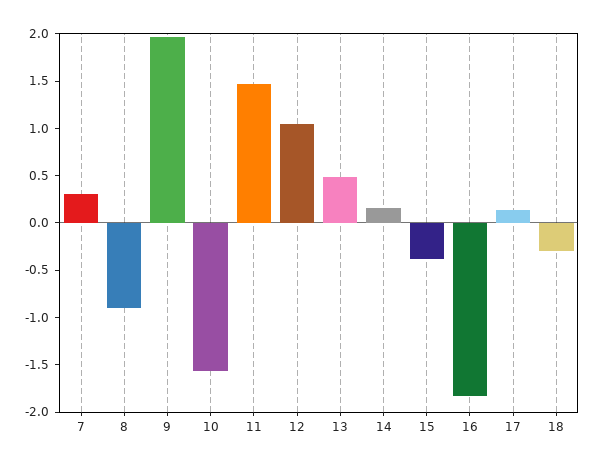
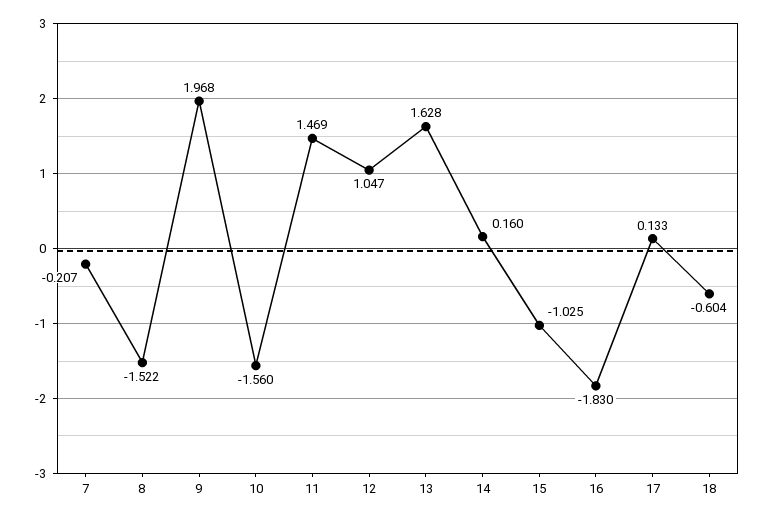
7: 0.3 -> -0.207
8: -0.9 -> -1.522
13: 0.5 -> 1.628
15: -0.4 -> -1.025
18: -0.3 -> -0.604

